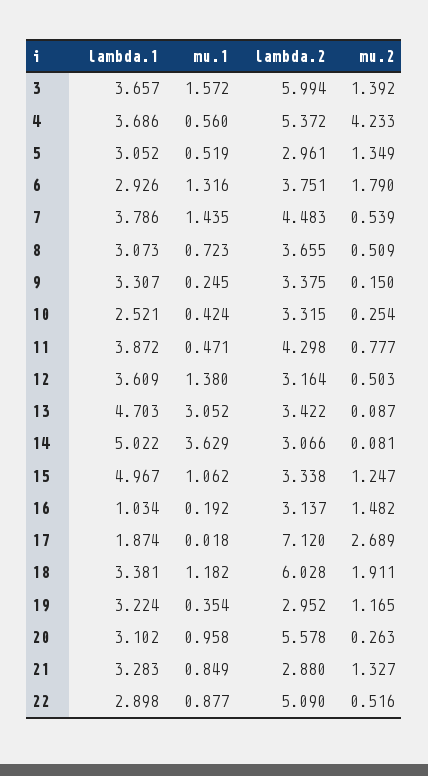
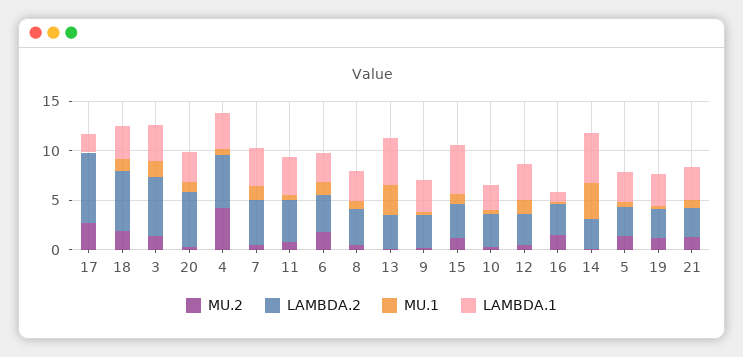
lambda.1, 22: 2.898 -> none
mu.1, 22: 0.877 -> none
lambda.2, 22: 5.09 -> none
mu.2, 22: 0.516 -> none

